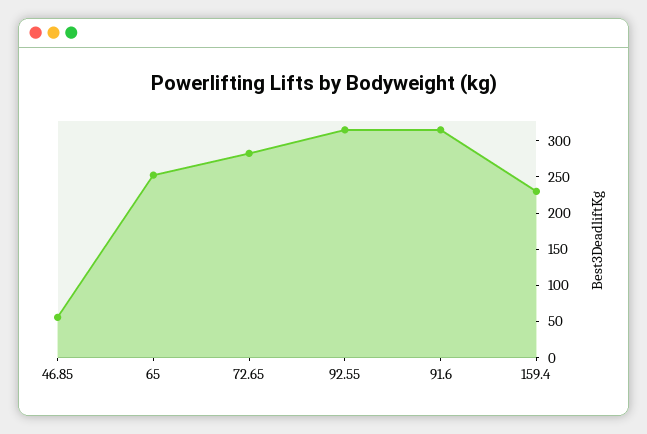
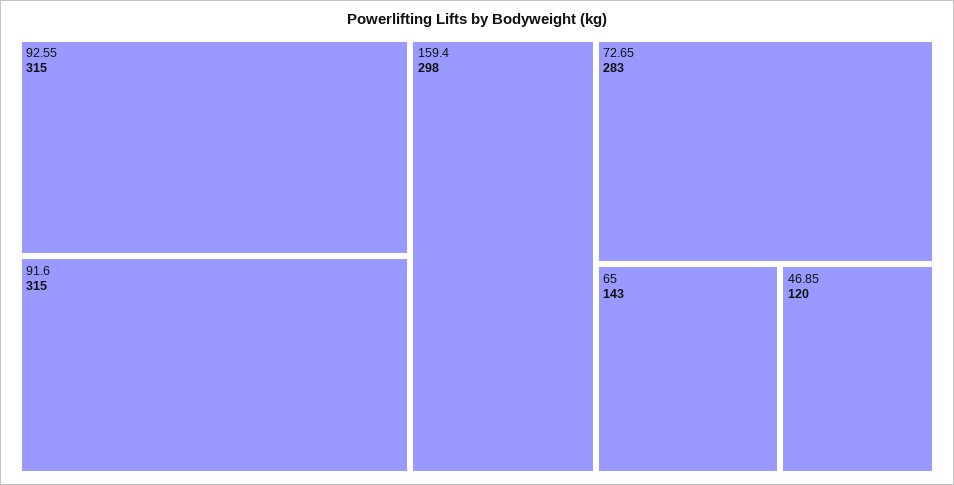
46.85: 50 -> 120
65: 250 -> 143
159.4: 225 -> 298

